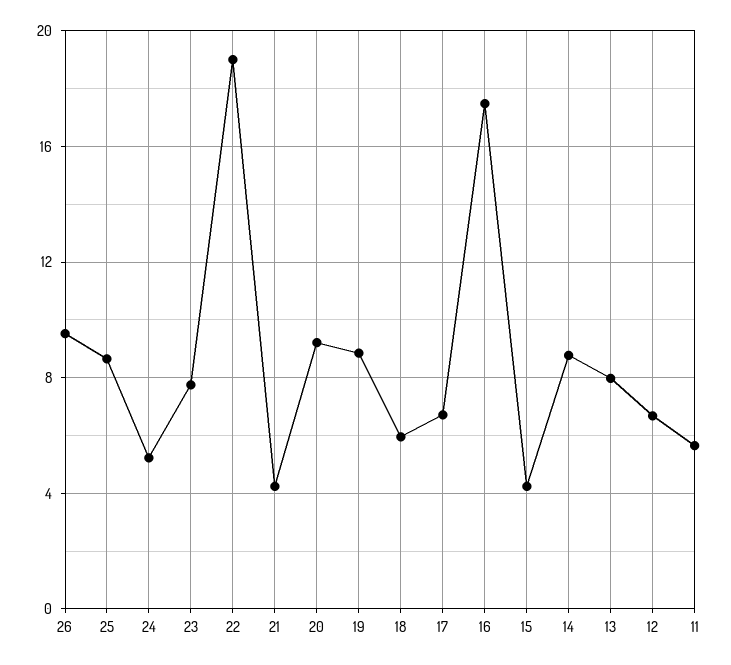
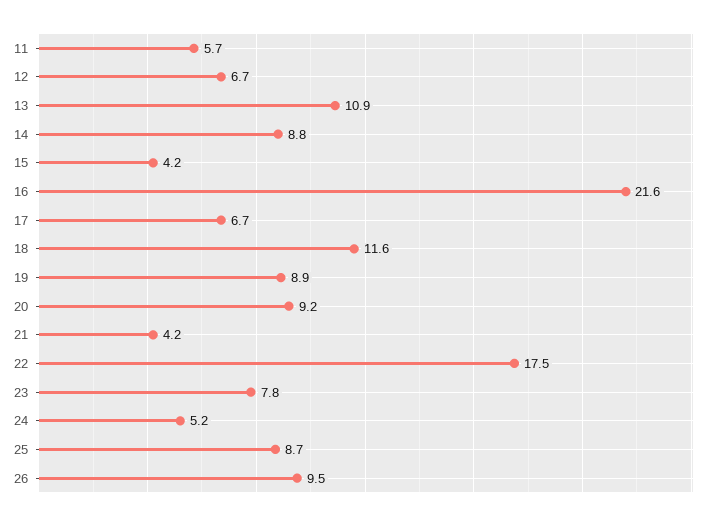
22: 19 -> 17.5
18: 6 -> 11.6
16: 17.5 -> 21.6
13: 8 -> 10.9

